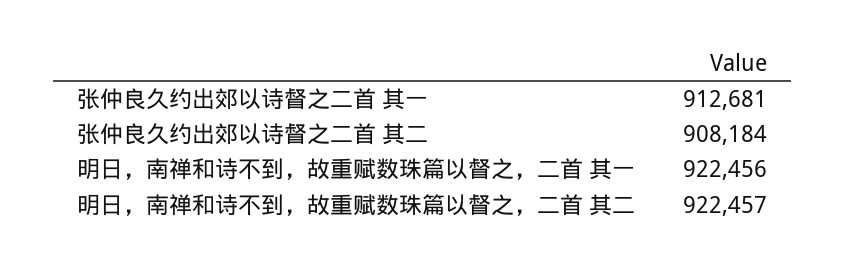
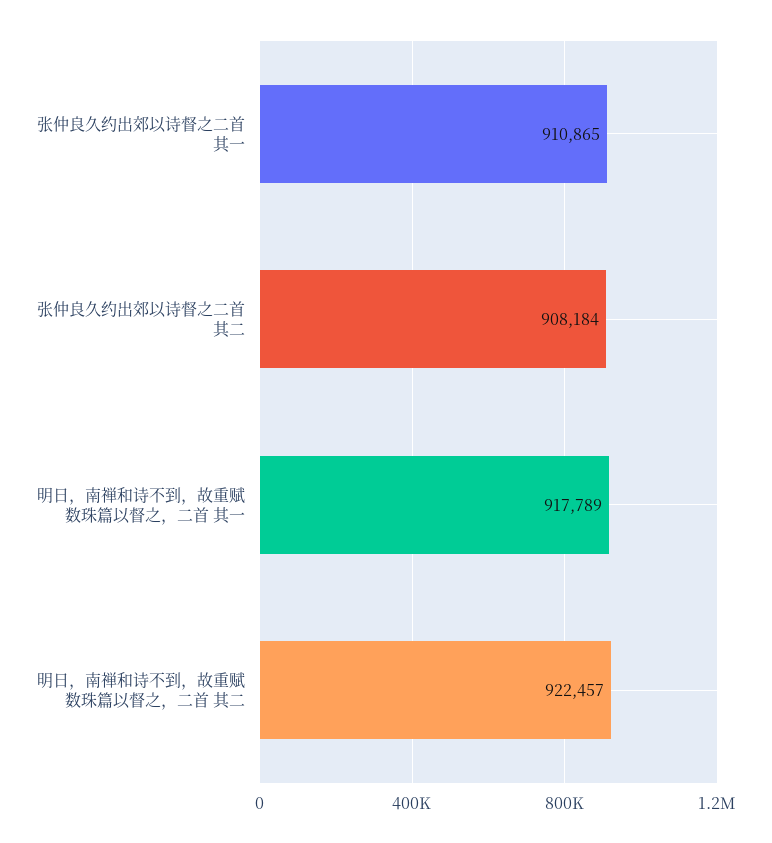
张仲良久约出郊以诗督之二首 其一: 912681 -> 910865
明日，南禅和诗不到，故重赋数珠篇以督之，二首 其一: 922456 -> 917789

